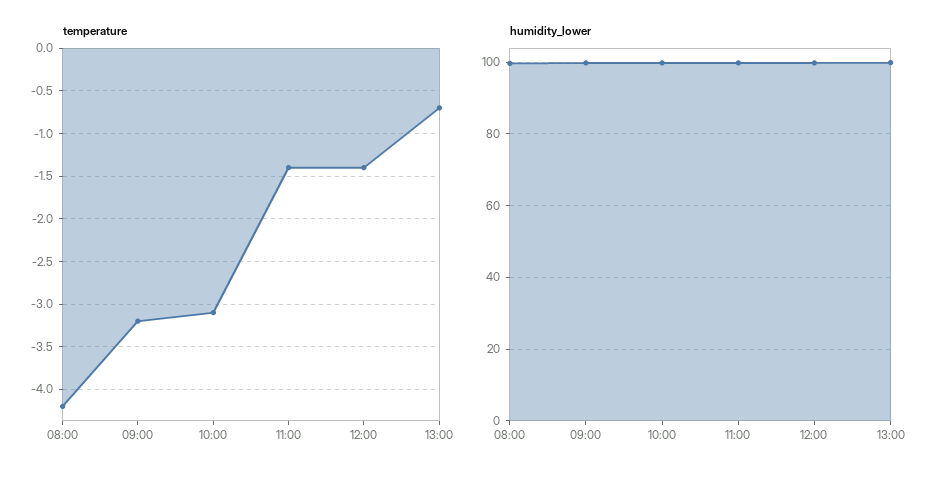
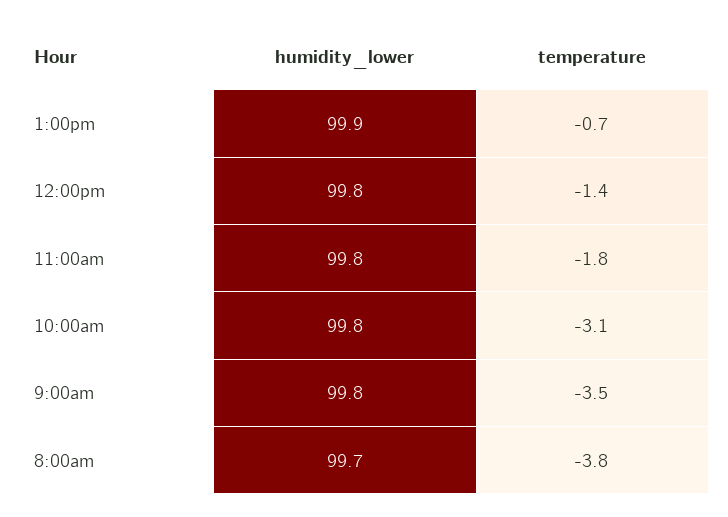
temperature, 08:00: -4.2 -> -3.8
temperature, 09:00: -3.2 -> -3.5
temperature, 11:00: -1.4 -> -1.8

